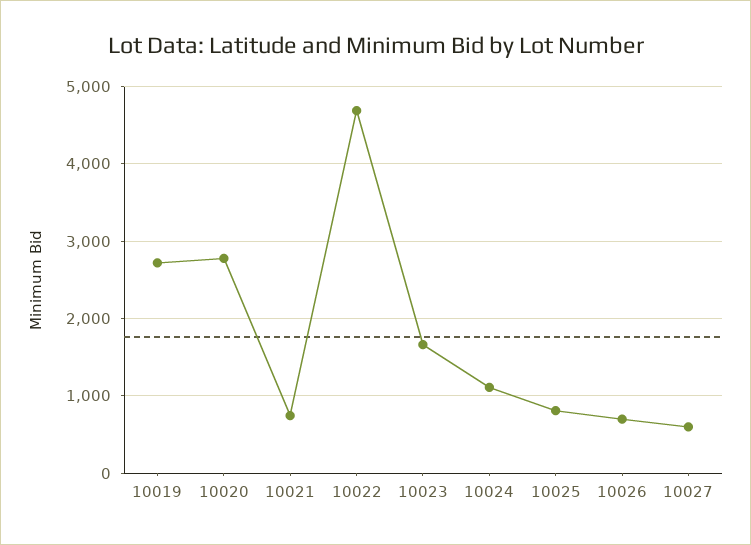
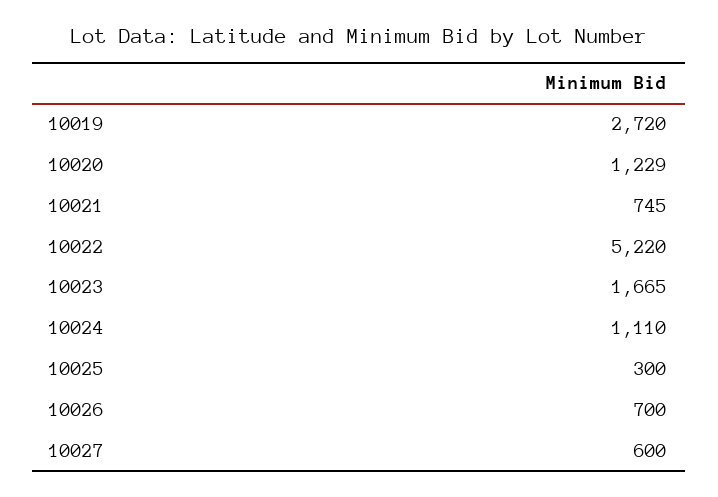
10020: 2800 -> 1229
10022: 4700 -> 5220
10025: 800 -> 300

